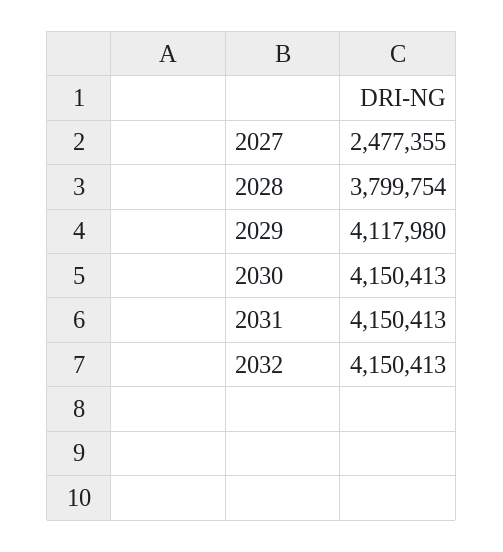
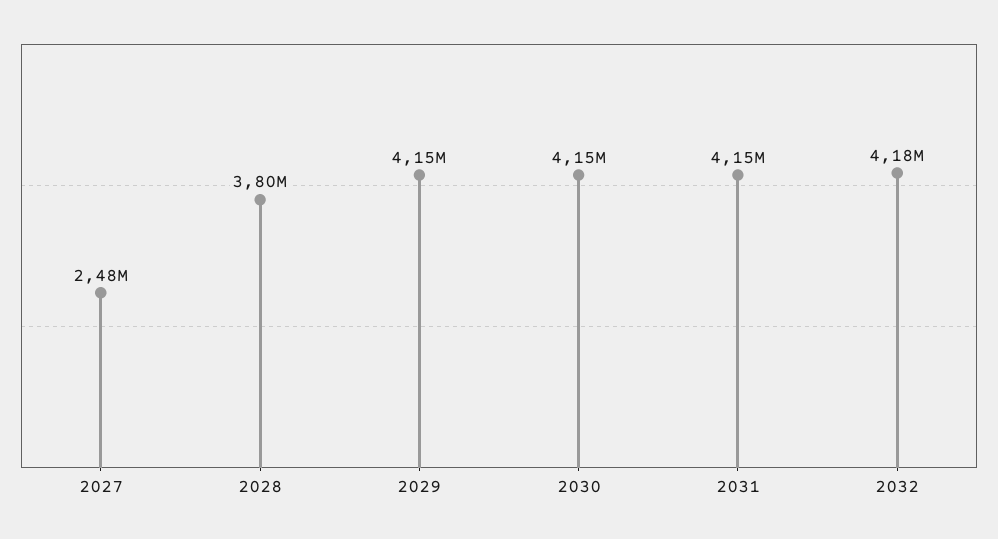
2029: 4117980 -> 4150000
2032: 4150413 -> 4180000

